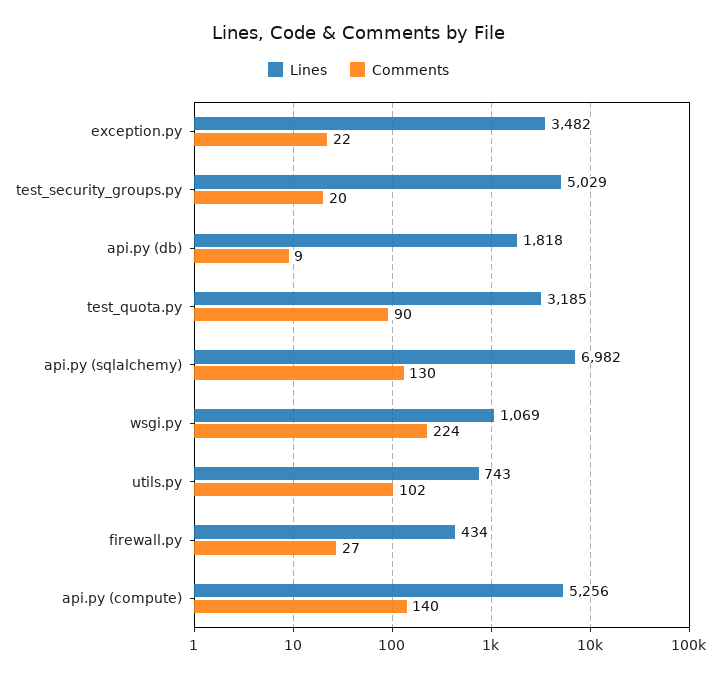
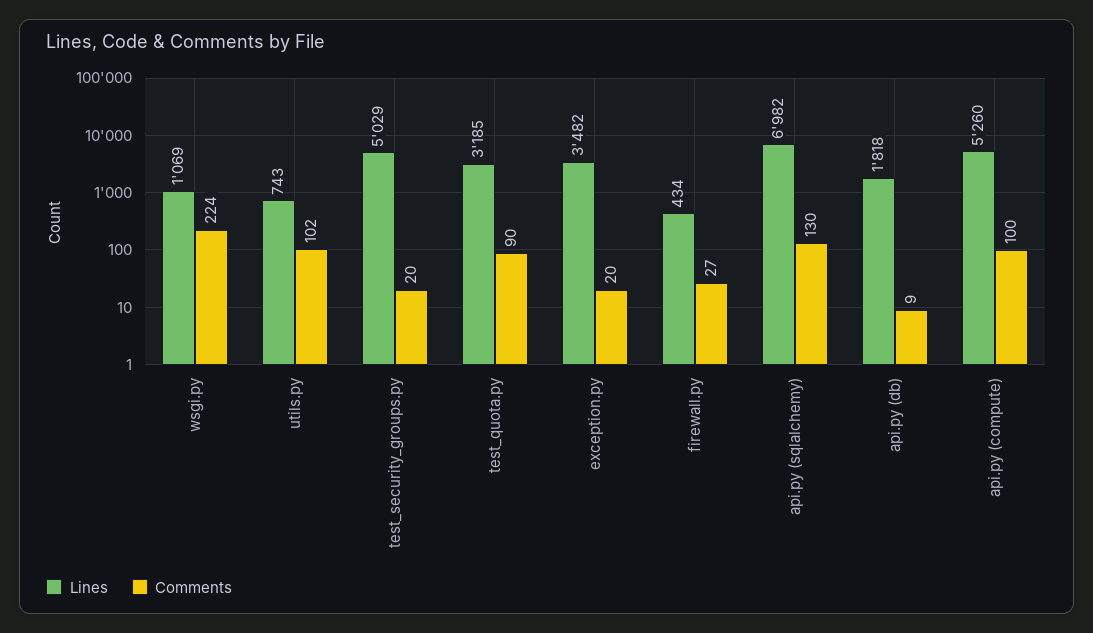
Comments, exception.py: 22 -> 20
Lines, api.py (compute): 5256 -> 5260
Comments, api.py (compute): 140 -> 100

